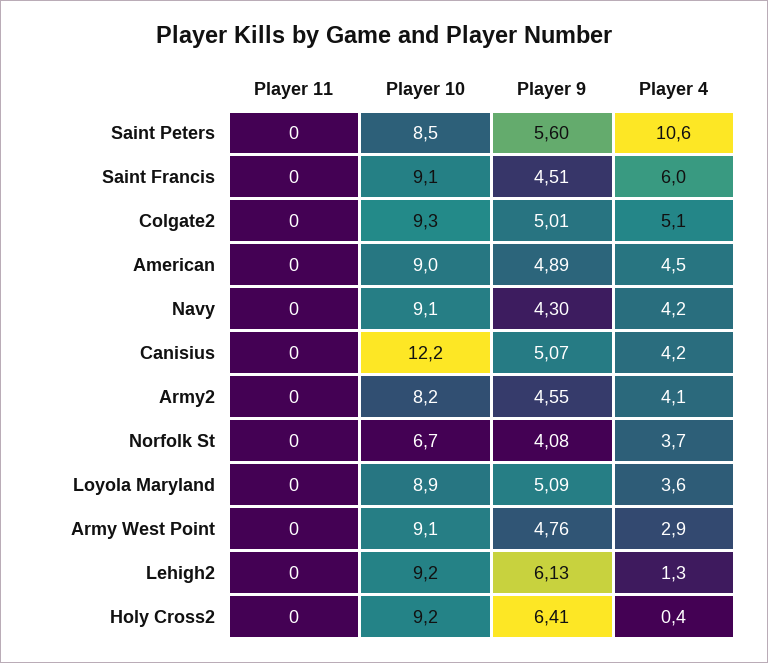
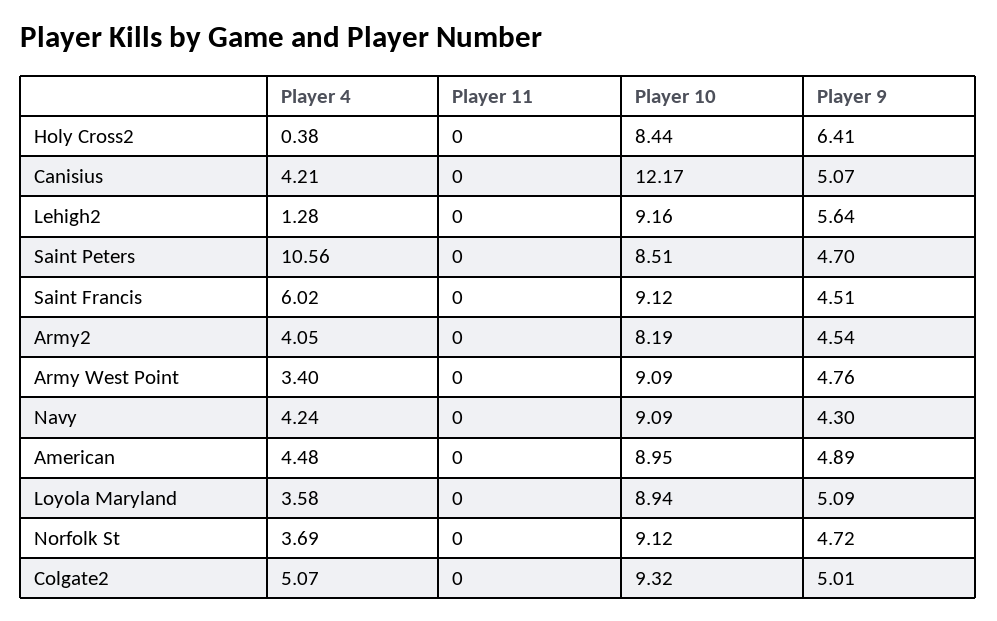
Player 9, Saint Peters: 5.6 -> 4.7
Player 9, Army2: 4.55 -> 4.54
Player 10, Norfolk St: 6.7 -> 9.12
Player 9, Norfolk St: 4.08 -> 4.72
Player 4, Army West Point: 2.9 -> 3.4
Player 9, Lehigh2: 6.13 -> 5.64
Player 10, Holy Cross2: 9.2 -> 8.44

